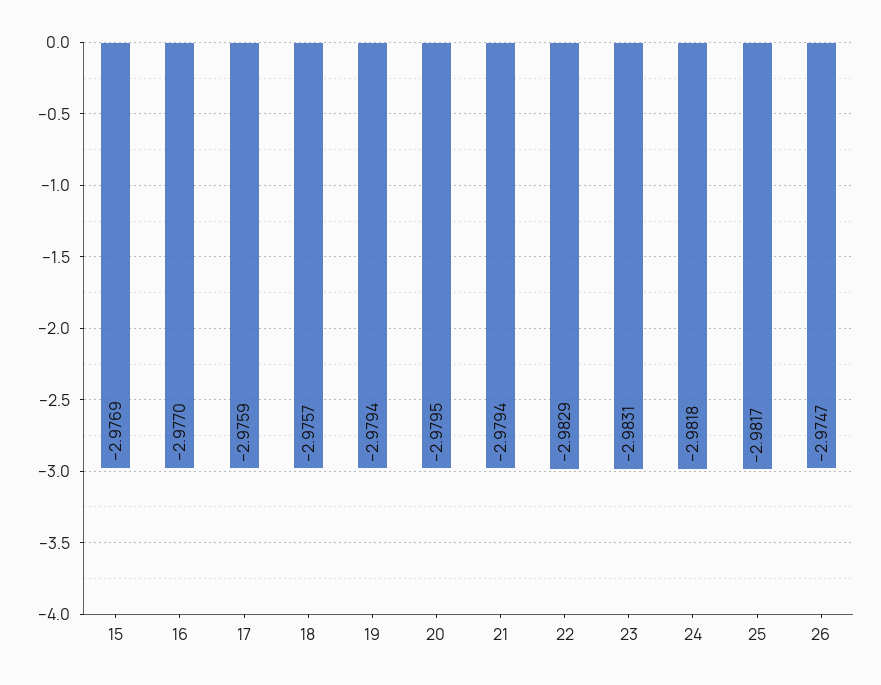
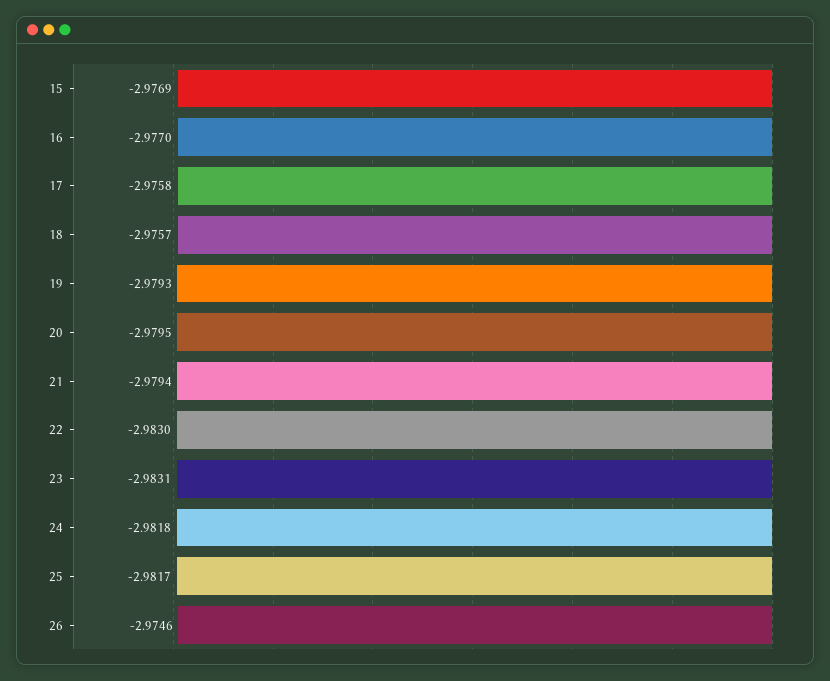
17: -2.9759 -> -2.9758
19: -2.9794 -> -2.9793
22: -2.9829 -> -2.983
26: -2.9747 -> -2.9746

